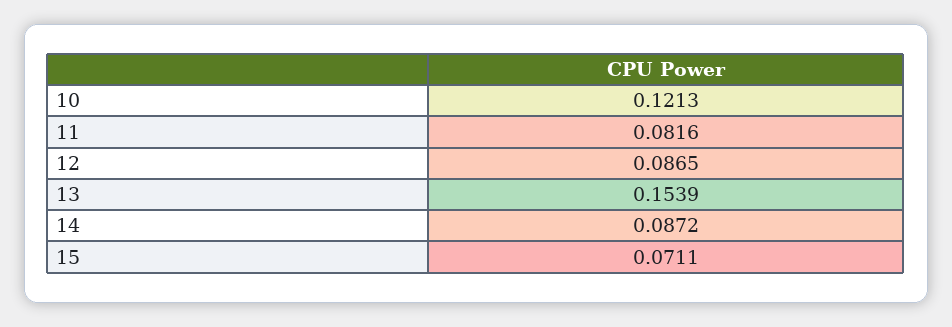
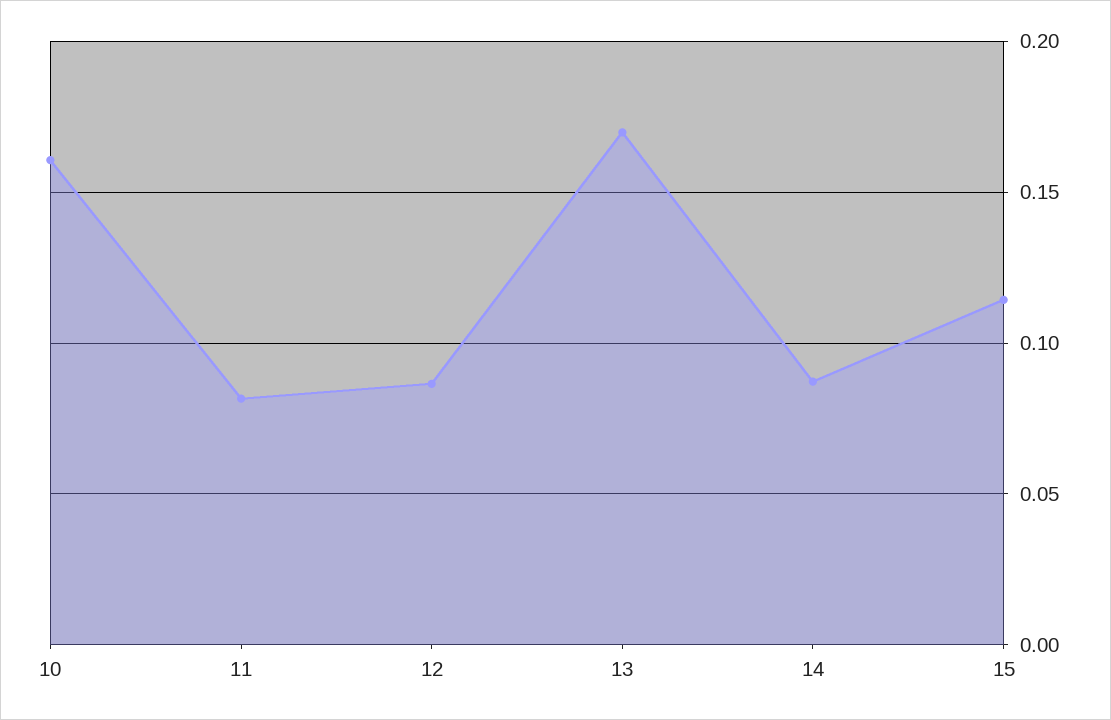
10: 0.1213 -> 0.16
13: 0.1539 -> 0.17
15: 0.0711 -> 0.115

